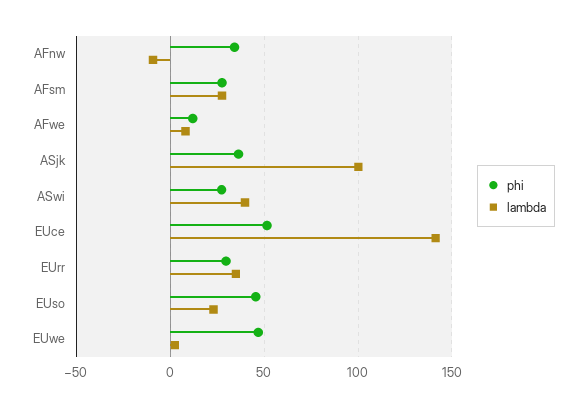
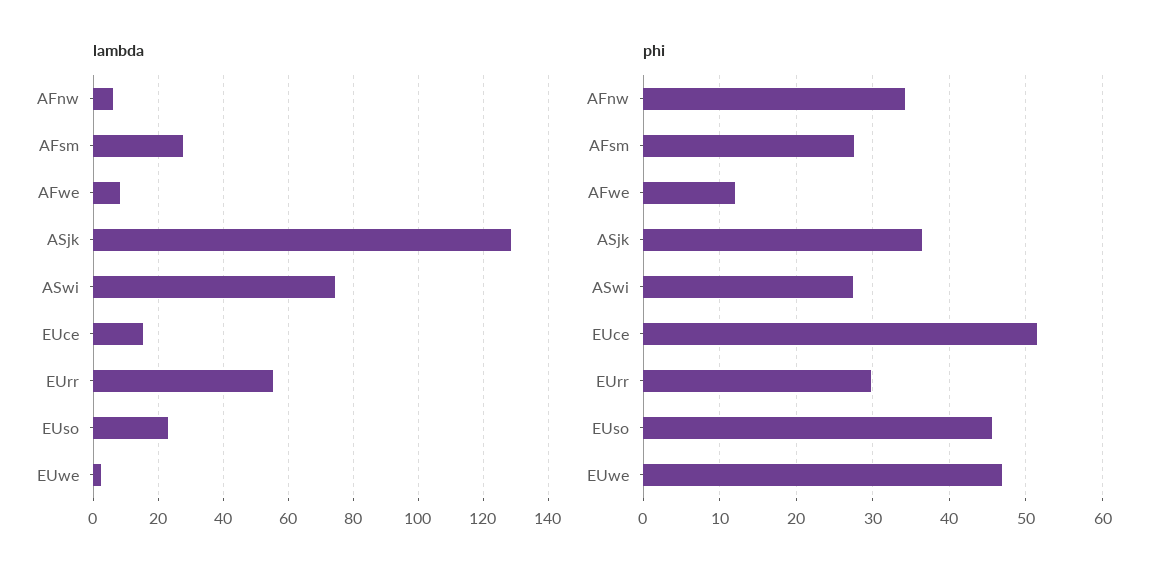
lambda, AFnw: -10 -> 6
lambda, ASjk: 100 -> 128
lambda, ASwi: 40 -> 74
lambda, EUce: 140 -> 16
lambda, EUrr: 35 -> 56

